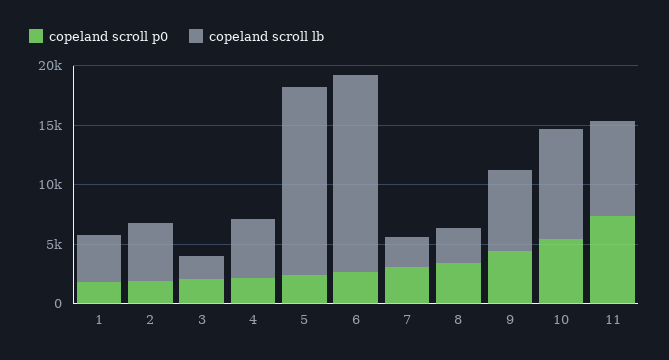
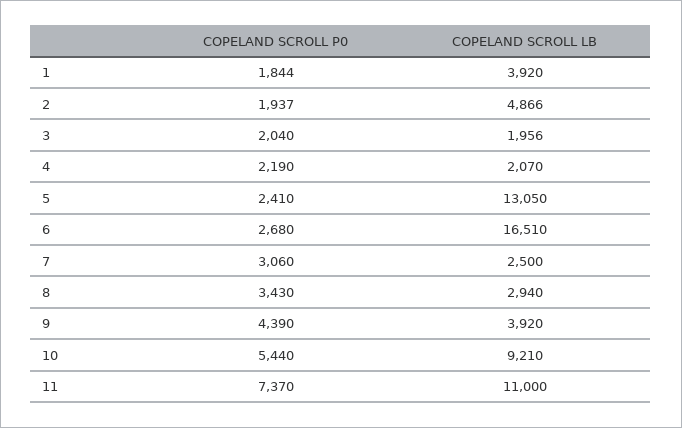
copeland scroll lb, 4: 5000 -> 2070
copeland scroll lb, 5: 16000 -> 13050
copeland scroll lb, 9: 7000 -> 3920
copeland scroll lb, 11: 8000 -> 11000

